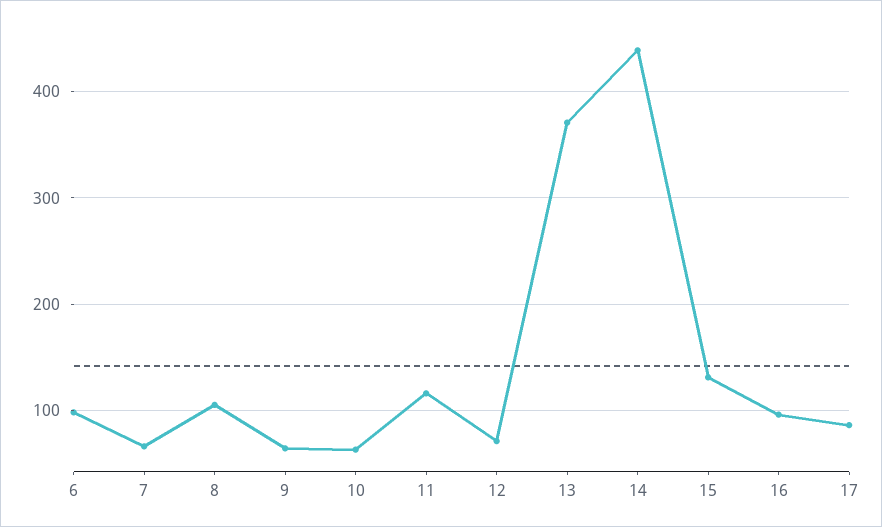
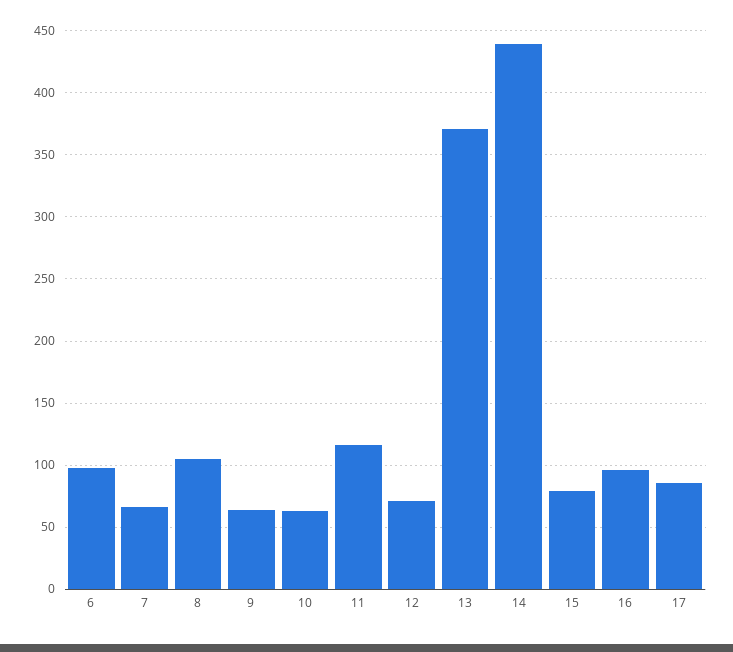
15: 130 -> 80

